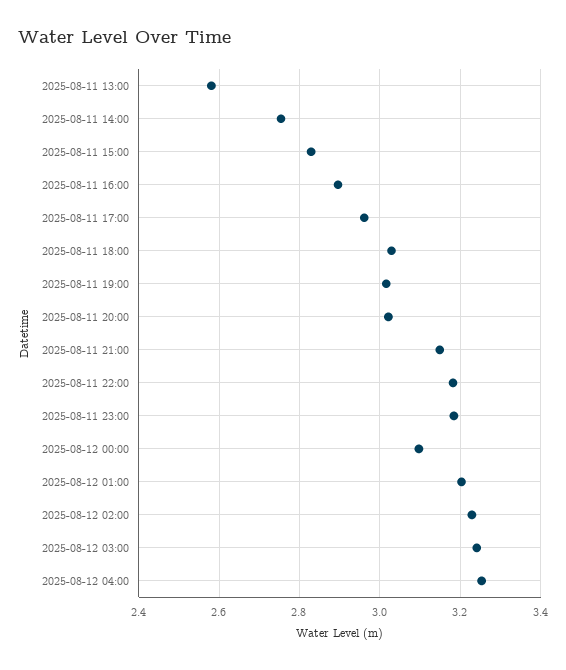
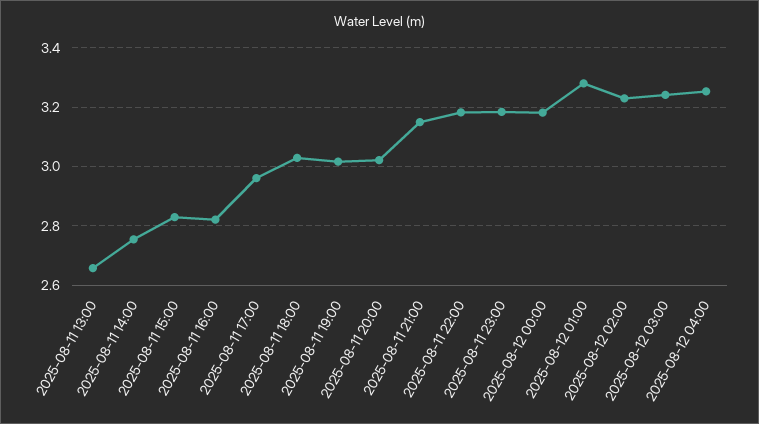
2025-08-11 13:00: 2.58 -> 2.65
2025-08-11 16:00: 2.9 -> 2.825
2025-08-12 00:00: 3.1 -> 3.175
2025-08-12 01:00: 3.2 -> 3.275

